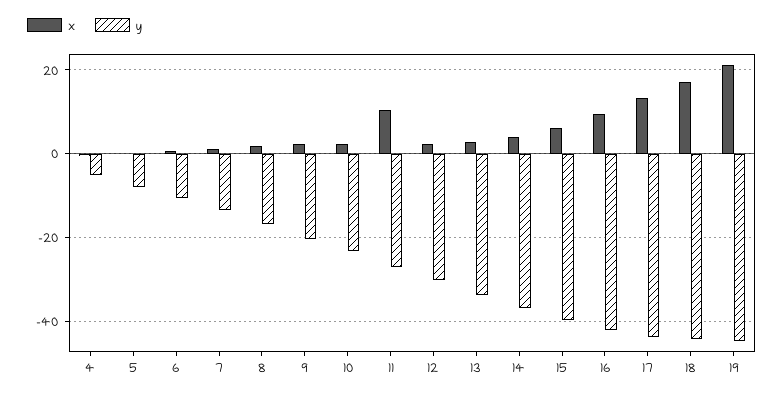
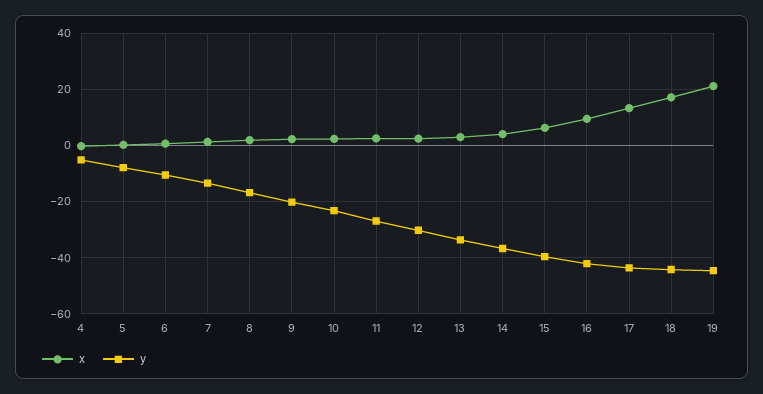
x, 11: 10 -> 2.5

